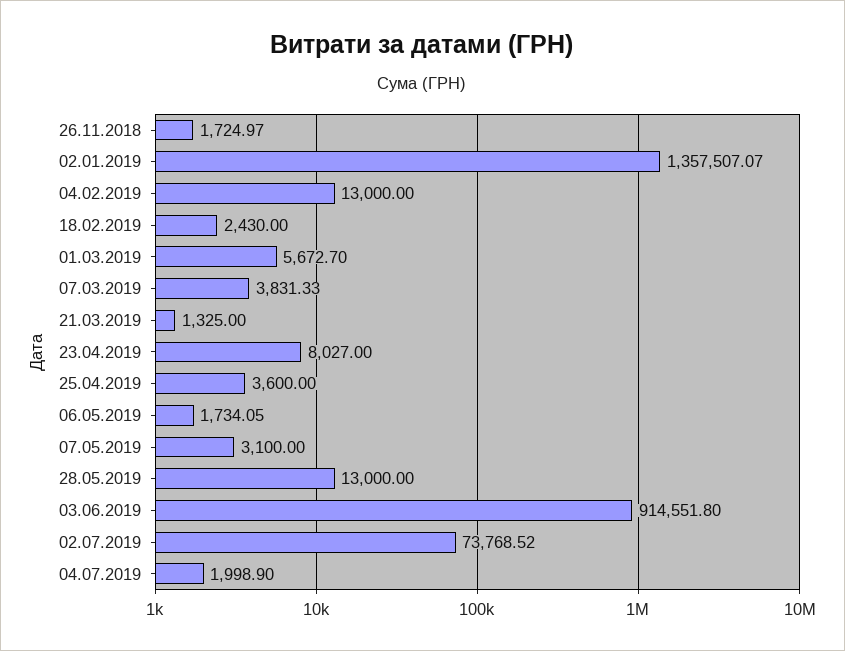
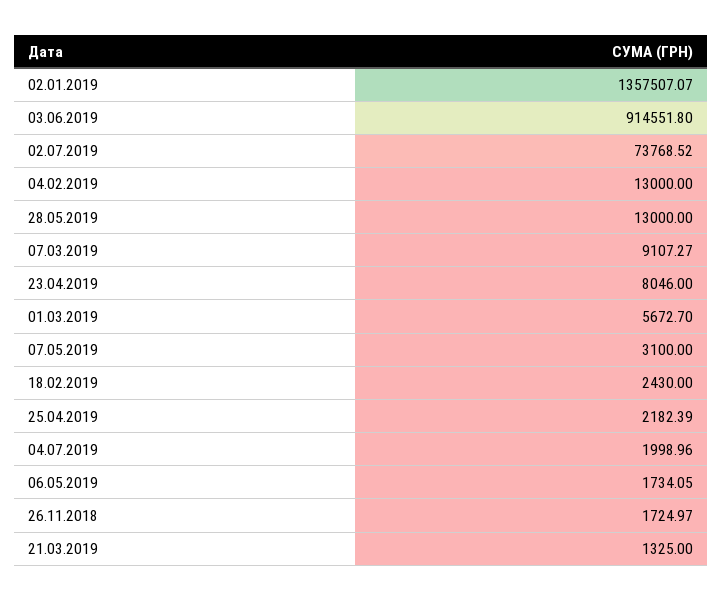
07.03.2019: 3831.33 -> 9107.27
23.04.2019: 8027 -> 8046
25.04.2019: 3600 -> 2182.39
04.07.2019: 1998.9 -> 1998.96

